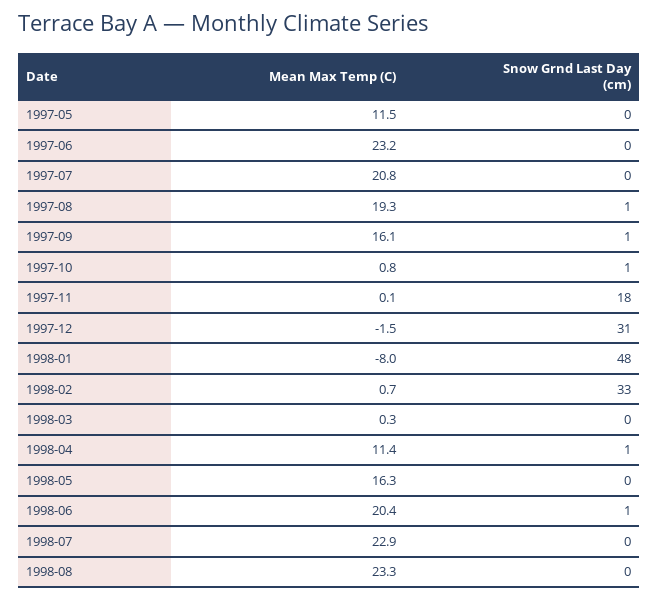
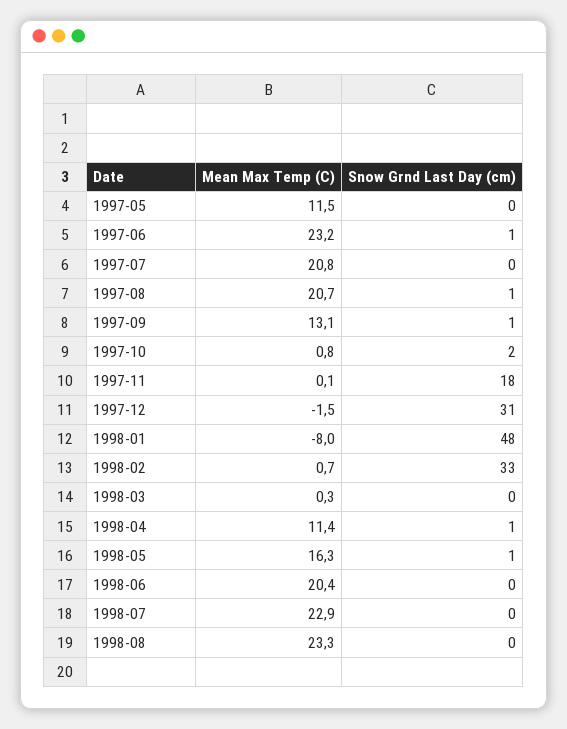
Snow Grnd Last Day (cm), 1997-06: 0 -> 1
Mean Max Temp (C), 1997-08: 19.3 -> 20.7
Mean Max Temp (C), 1997-09: 16.1 -> 13.1
Snow Grnd Last Day (cm), 1997-10: 1 -> 2
Snow Grnd Last Day (cm), 1998-05: 0 -> 1
Snow Grnd Last Day (cm), 1998-06: 1 -> 0

